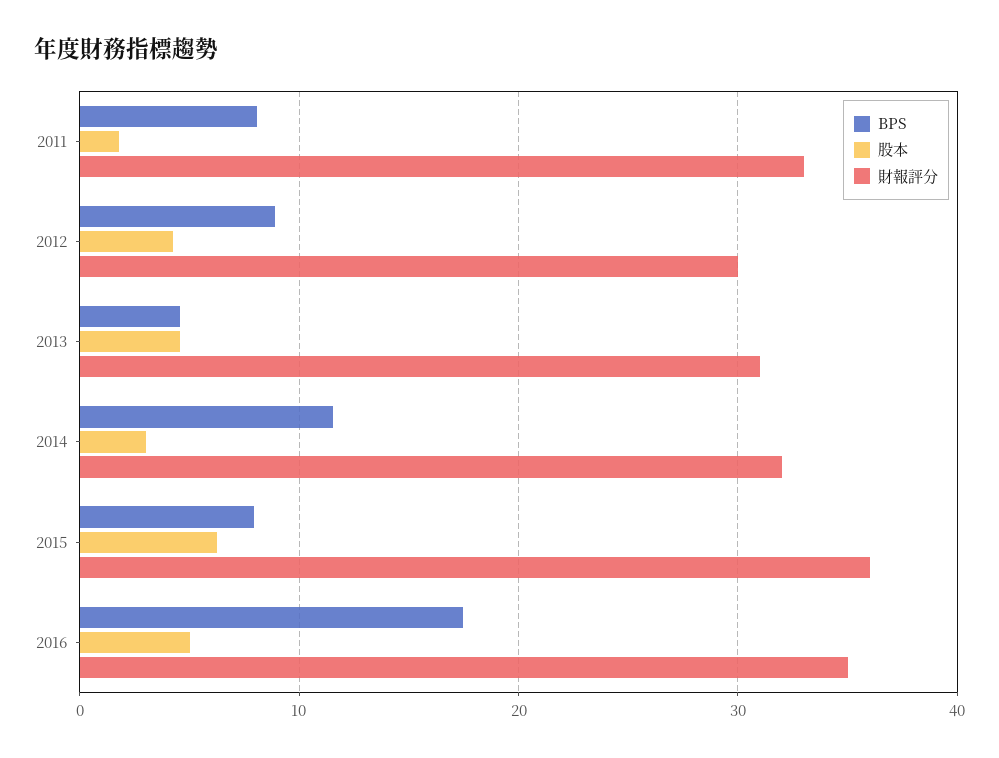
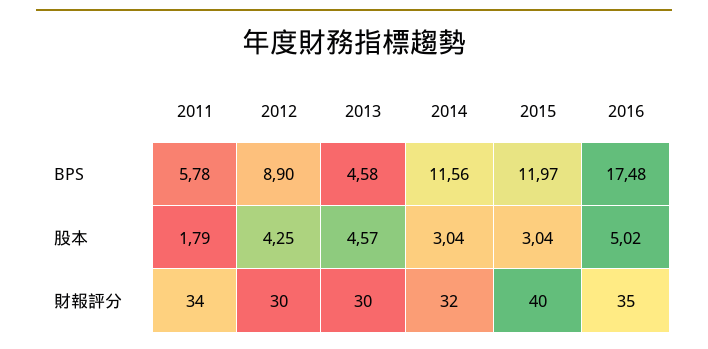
BPS, 2011: 8 -> 5.78
財報評分, 2011: 33 -> 34
財報評分, 2013: 31 -> 30
BPS, 2015: 8 -> 11.97
股本, 2015: 6 -> 3.04
財報評分, 2015: 36 -> 40

